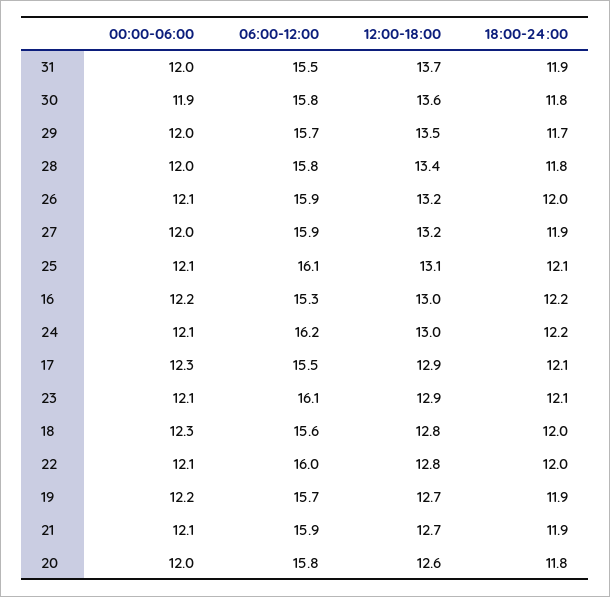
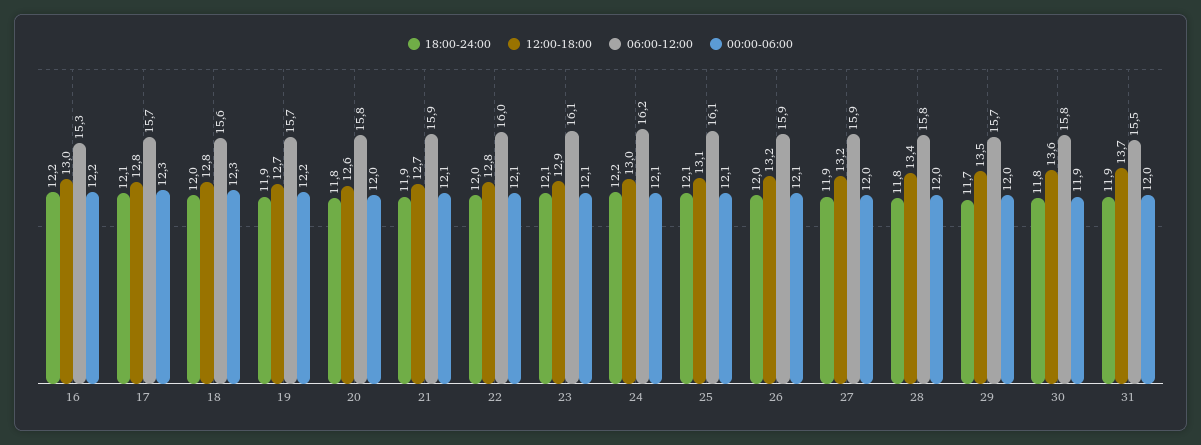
06:00-12:00, 17: 15.5 -> 15.7
12:00-18:00, 17: 12.9 -> 12.8

